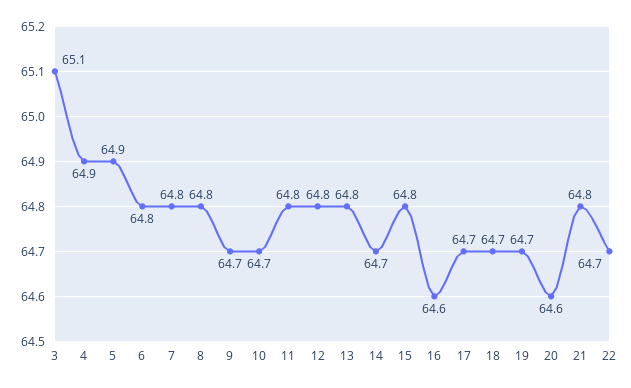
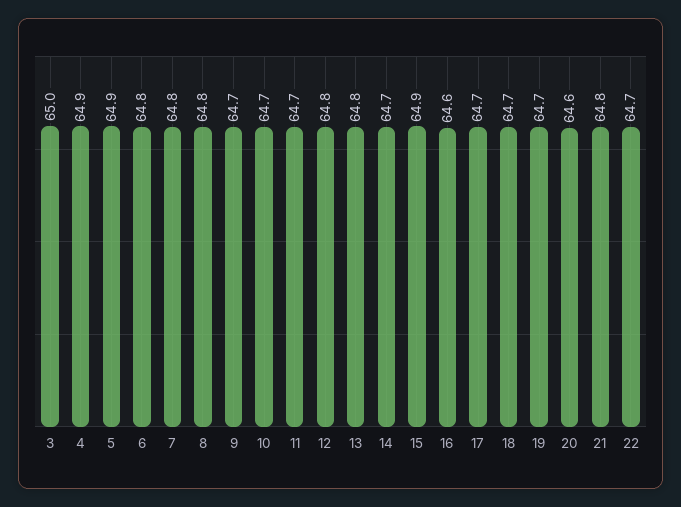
3: 65.1 -> 65
11: 64.8 -> 64.7
15: 64.8 -> 64.9

